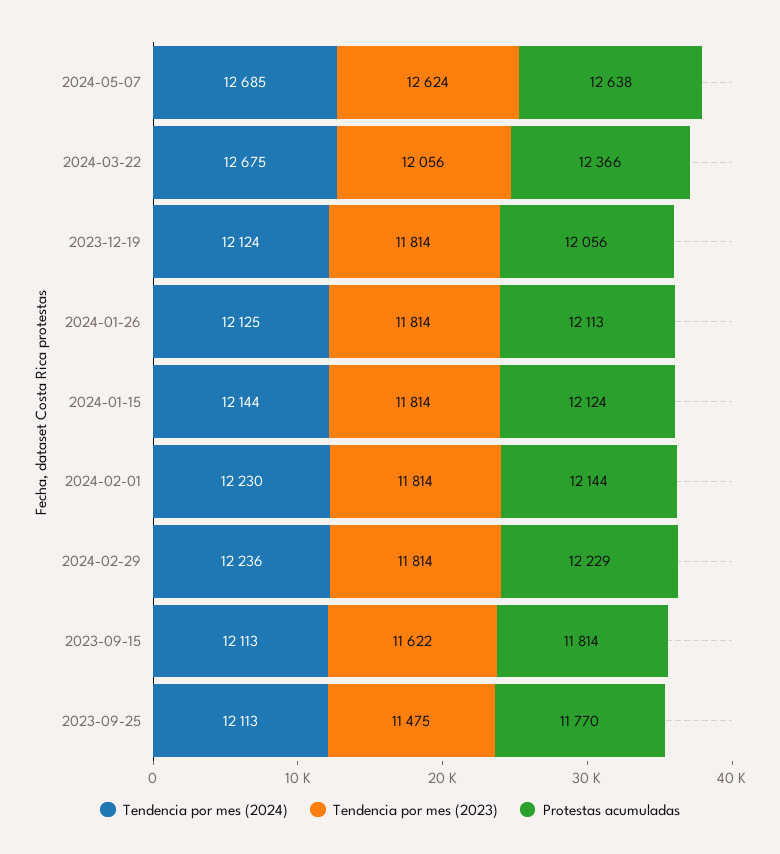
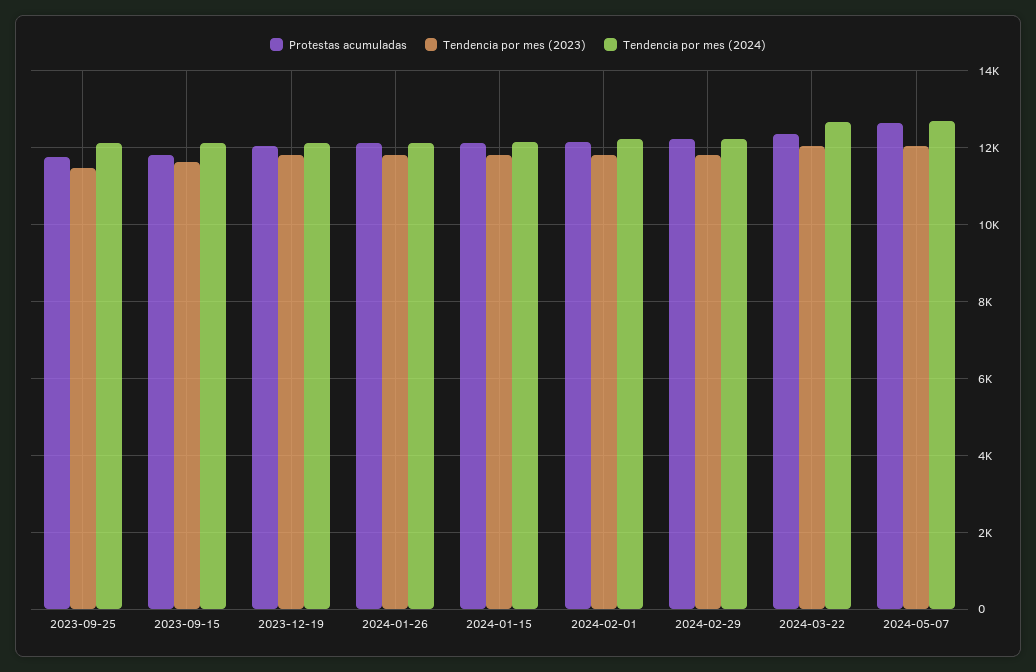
Tendencia por mes (2023), 2024-05-07: 12624 -> 12000

